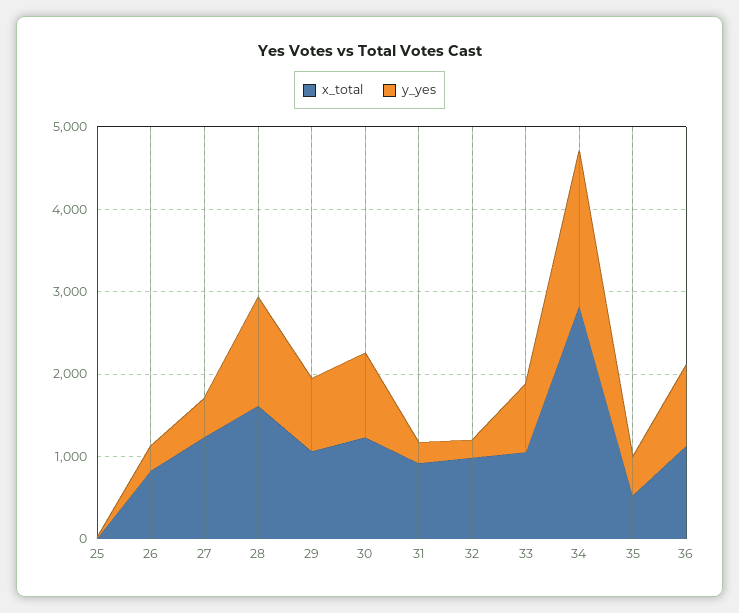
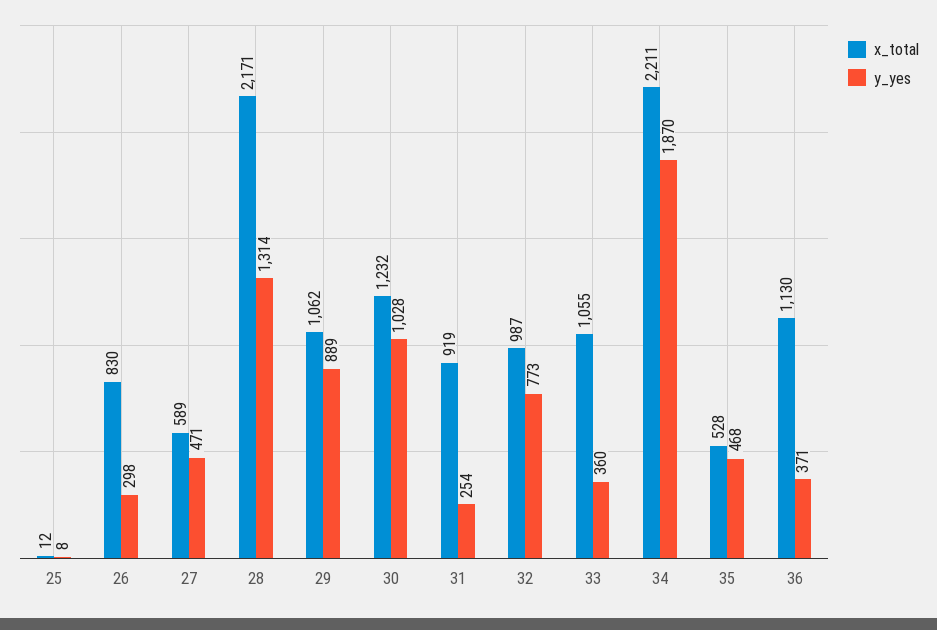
x_total, 27: 1200 -> 589
x_total, 28: 1600 -> 2171
y_yes, 32: 200 -> 773
y_yes, 33: 800 -> 360
x_total, 34: 2800 -> 2211
y_yes, 36: 1000 -> 371

